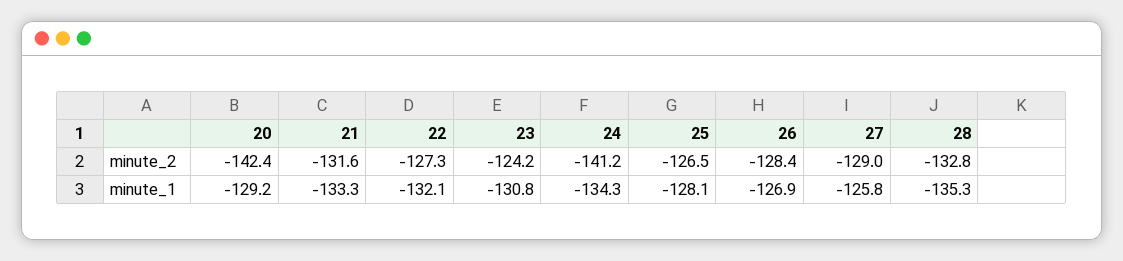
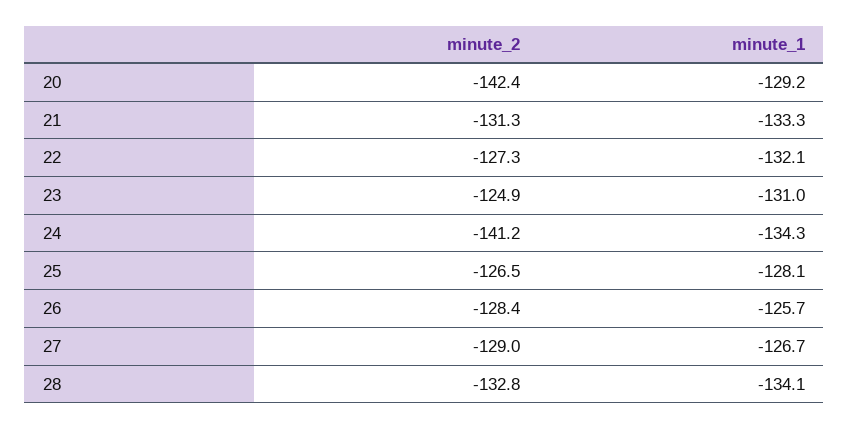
21, minute_2: -131.6 -> -131.3
23, minute_2: -124.2 -> -124.9
23, minute_1: -130.8 -> -131
26, minute_1: -126.9 -> -125.7
27, minute_1: -125.8 -> -126.7
28, minute_1: -135.3 -> -134.1

